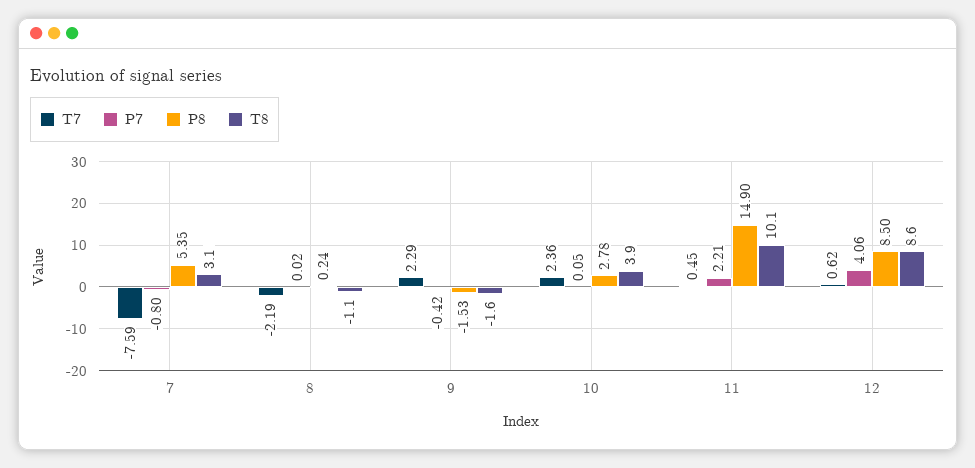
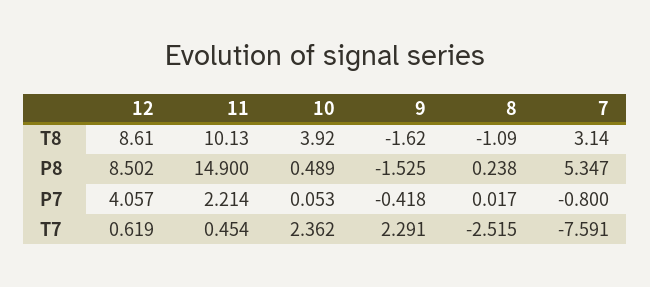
T7, 8: -2.19 -> -2.515
P8, 10: 2.78 -> 0.489

